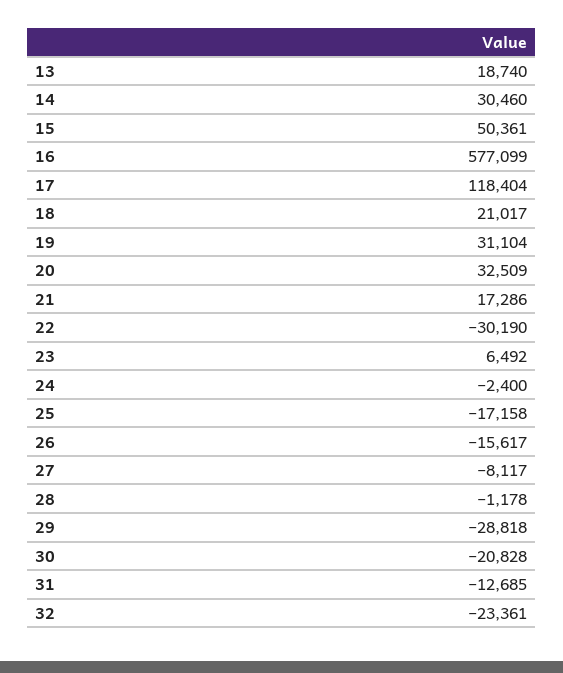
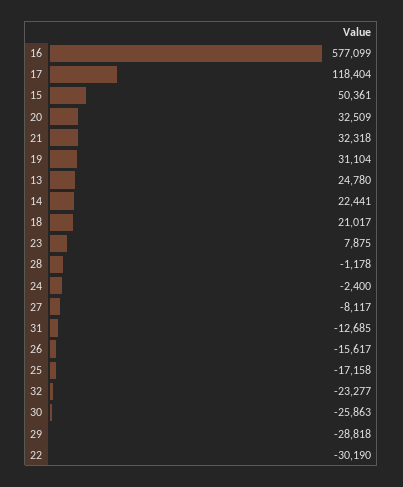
13: 18740 -> 24780
14: 30460 -> 22441
21: 17286 -> 32318
23: 6492 -> 7875
30: -20828 -> -25863
32: -23361 -> -23277

